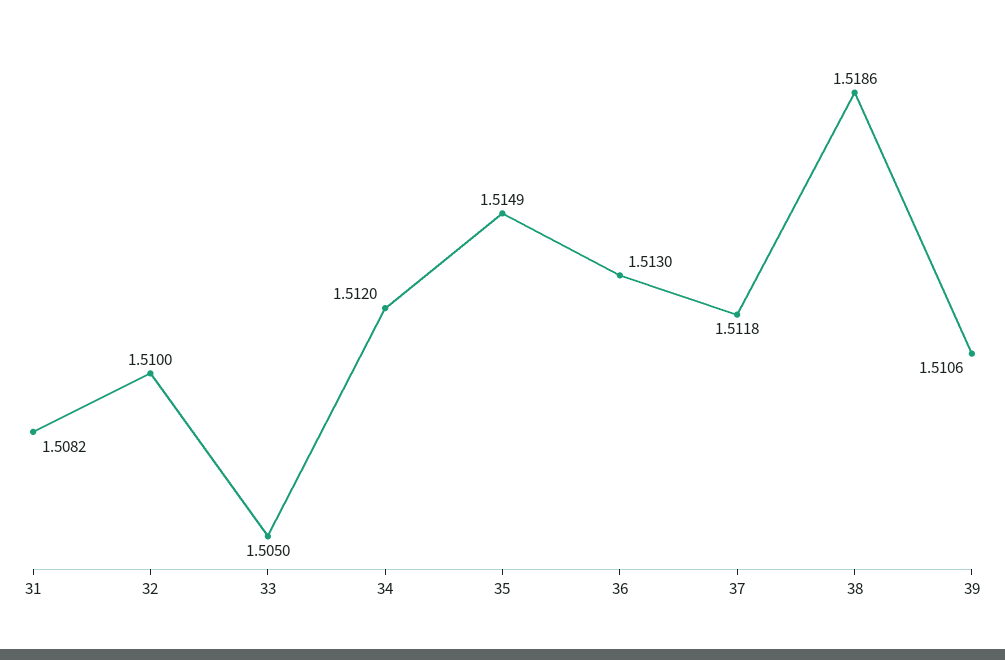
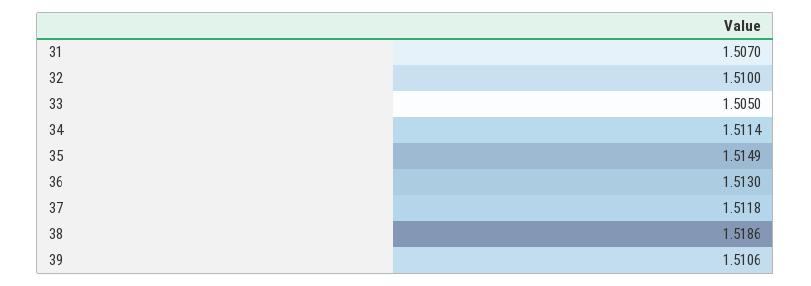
31: 1.5082 -> 1.507
34: 1.512 -> 1.5114

